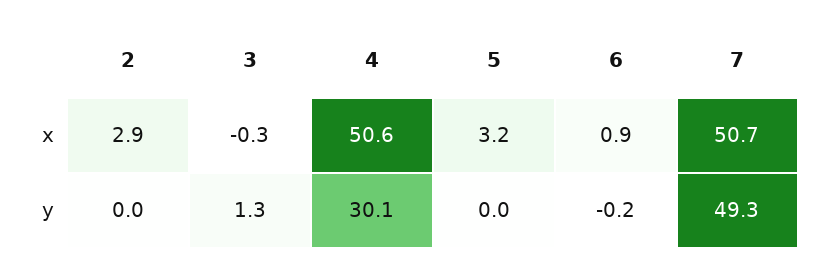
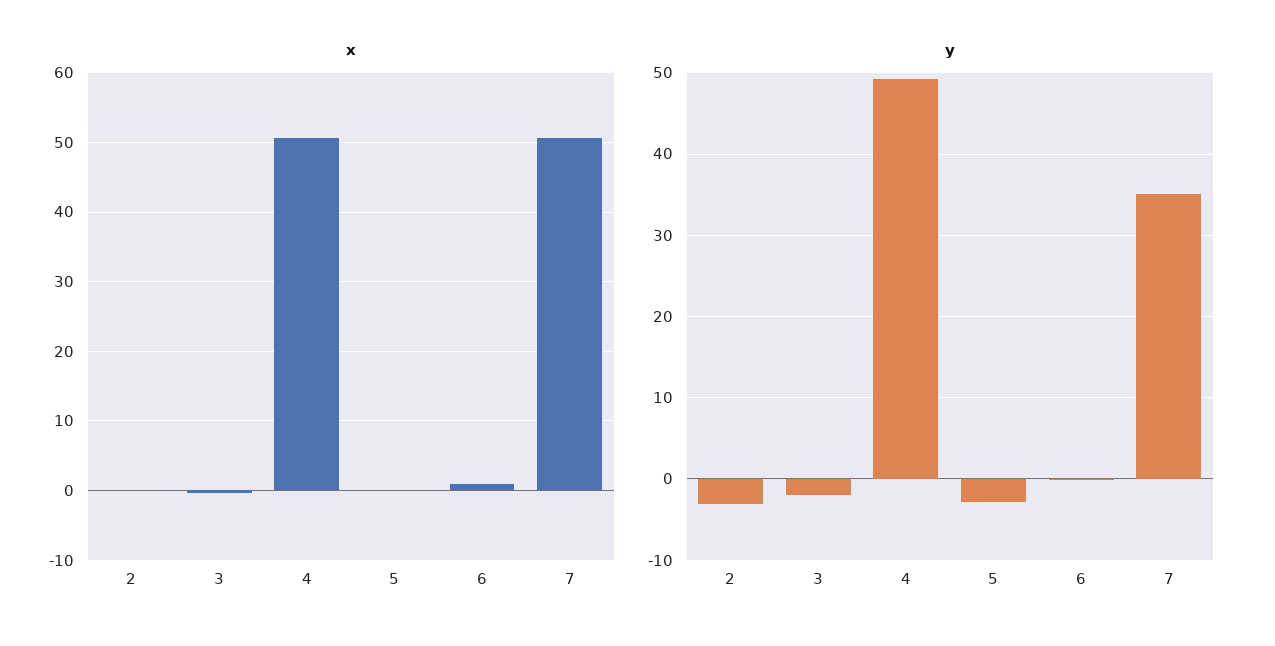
x, 2: 2.9 -> 0
x, 5: 3.2 -> 0
y, 2: 0 -> -3
y, 3: 1.3 -> -2
y, 4: 30.1 -> 49
y, 5: 0 -> -3
y, 7: 49.3 -> 35

